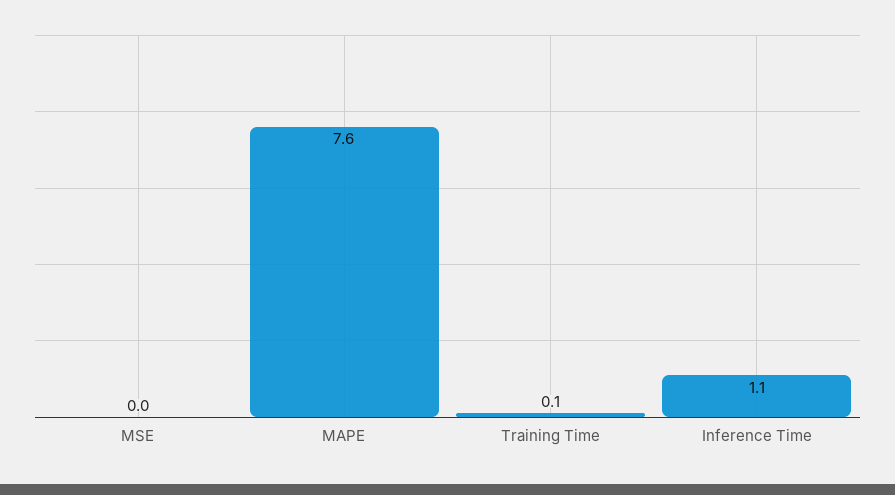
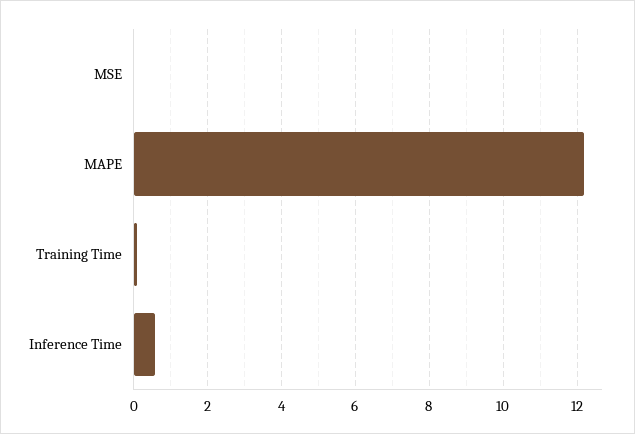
MAPE: 7.6 -> 12.2
Inference Time: 1.1 -> 0.6

